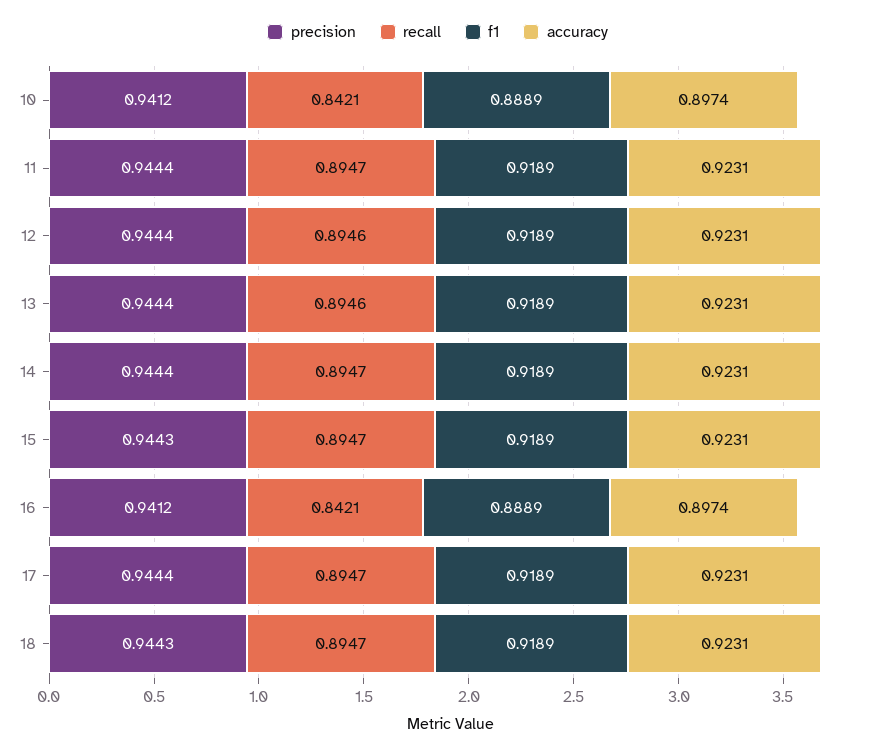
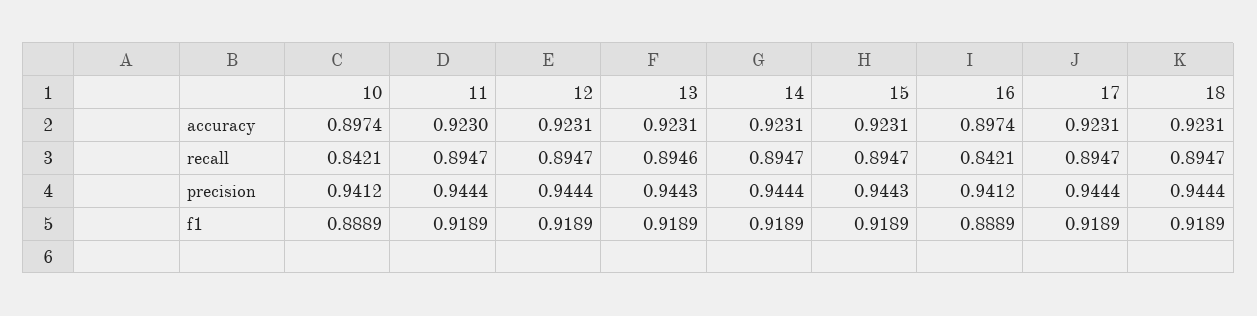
accuracy, 11: 0.9231 -> 0.923
recall, 12: 0.8946 -> 0.8947
precision, 13: 0.9444 -> 0.9443
precision, 18: 0.9443 -> 0.9444

